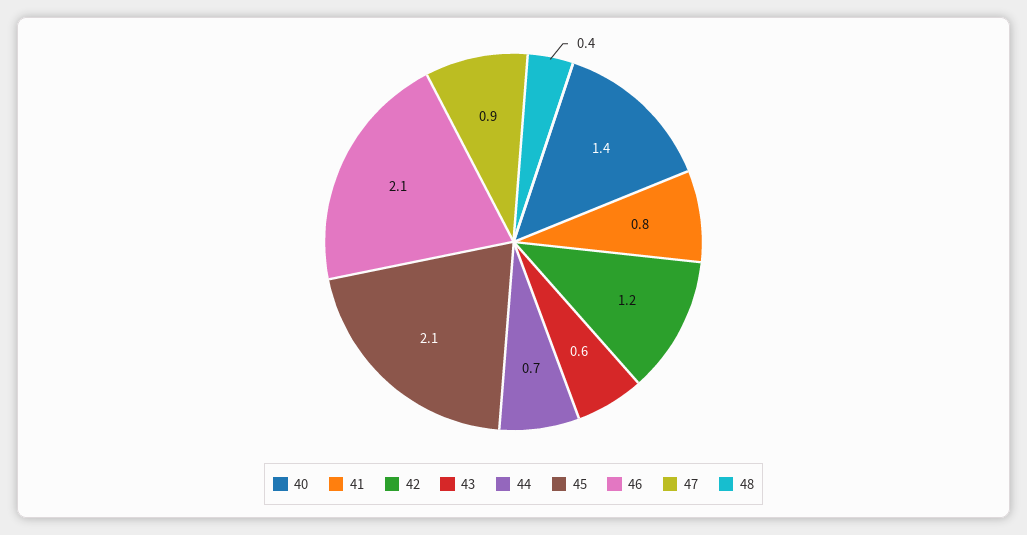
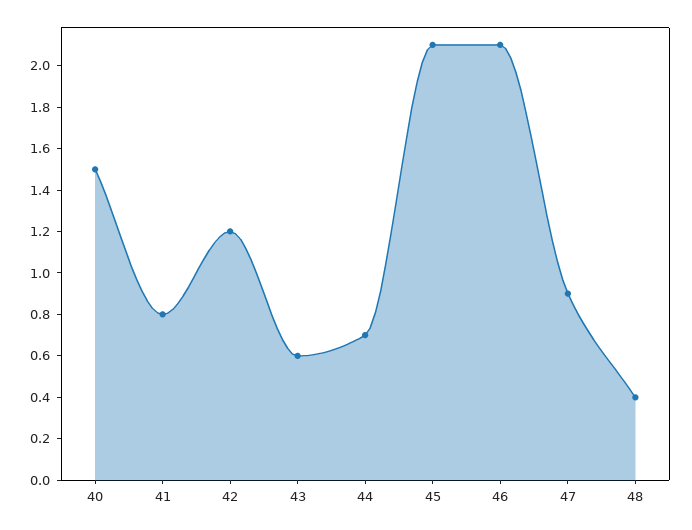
40: 1.4 -> 1.5

